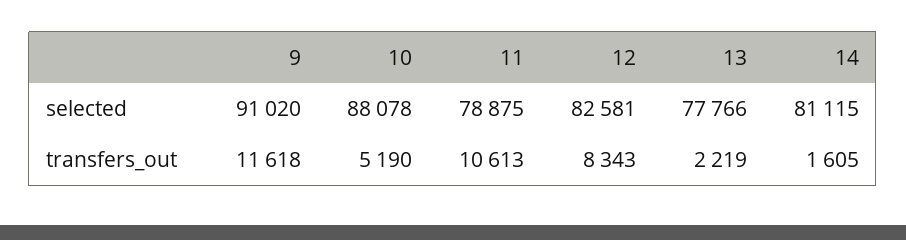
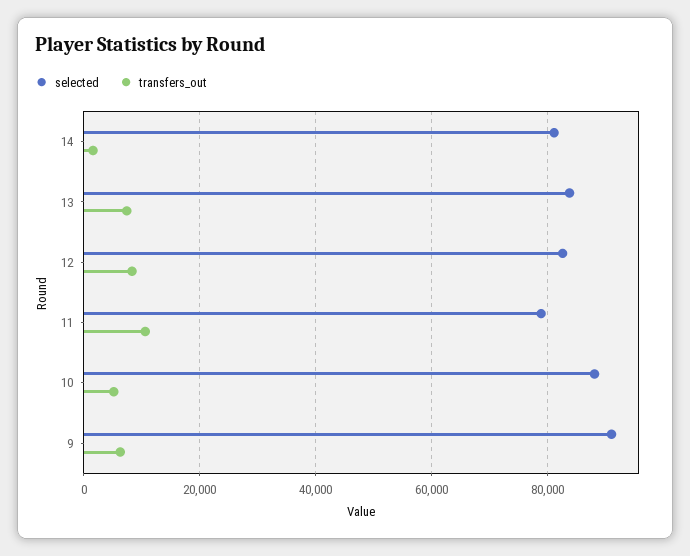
selected, 13: 77766 -> 84000
transfers_out, 9: 11618 -> 6000
transfers_out, 13: 2219 -> 8000

